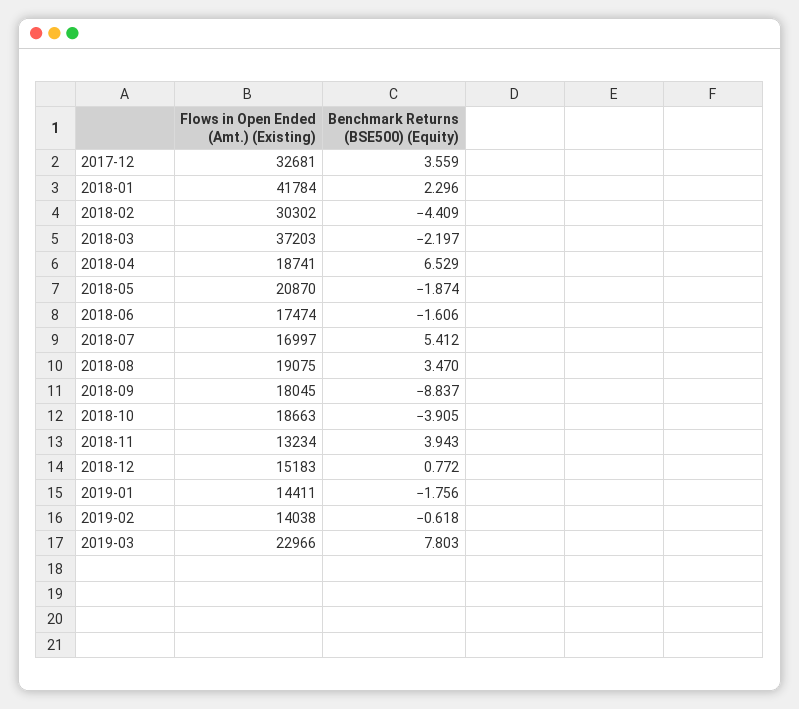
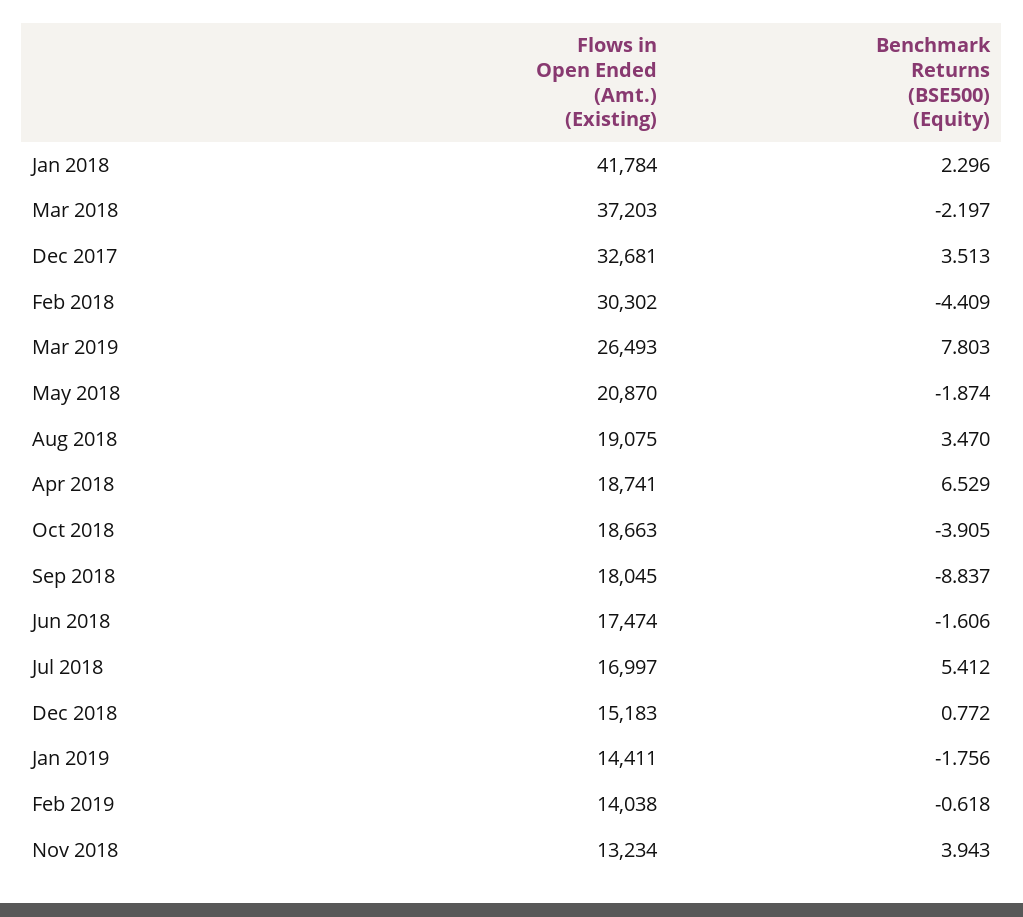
Benchmark Returns (BSE500) (Equity), 2017-12: 3.559 -> 3.513
Flows in Open Ended (Amt.) (Existing), 2019-03: 22966 -> 26493

